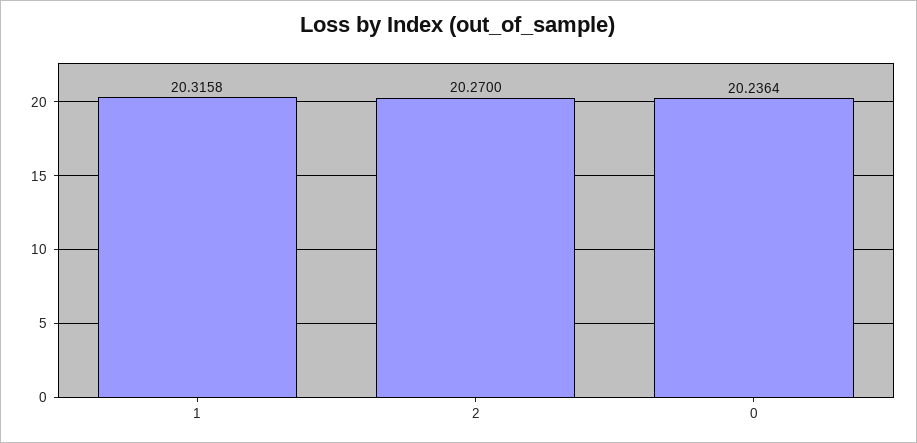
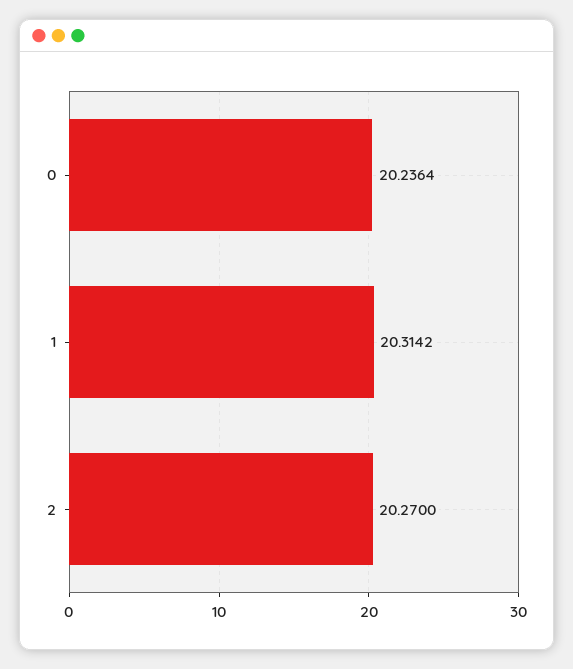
1: 20.3158 -> 20.3142

